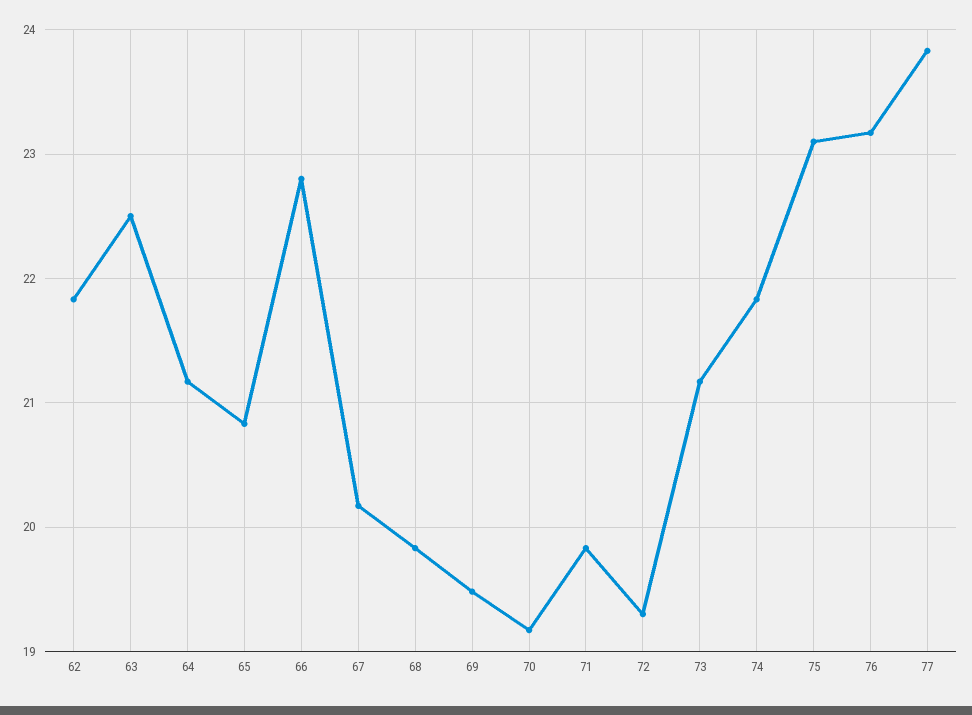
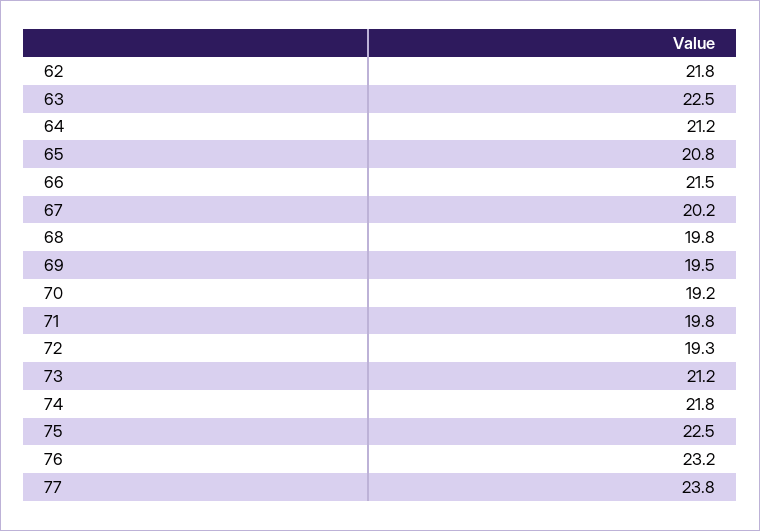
66: 22.8 -> 21.5
75: 23.1 -> 22.5

